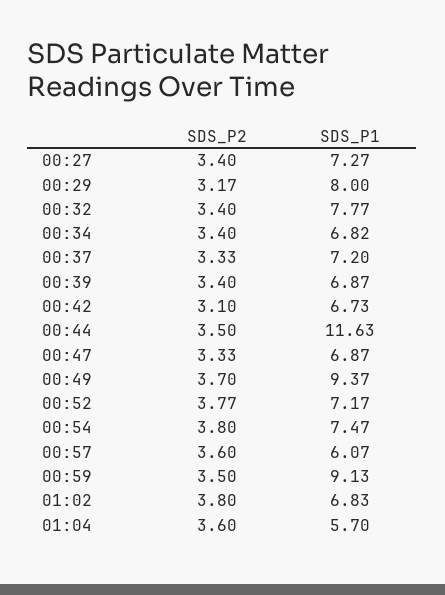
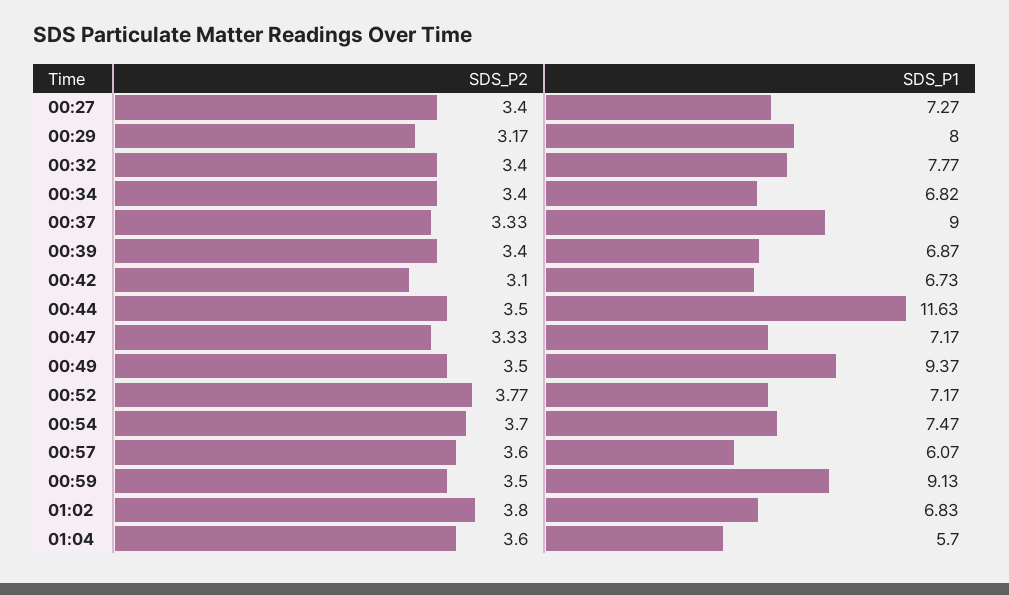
SDS_P1, 00:37: 7.2 -> 9
SDS_P1, 00:47: 6.87 -> 7.17
SDS_P2, 00:49: 3.7 -> 3.5
SDS_P2, 00:54: 3.8 -> 3.7

